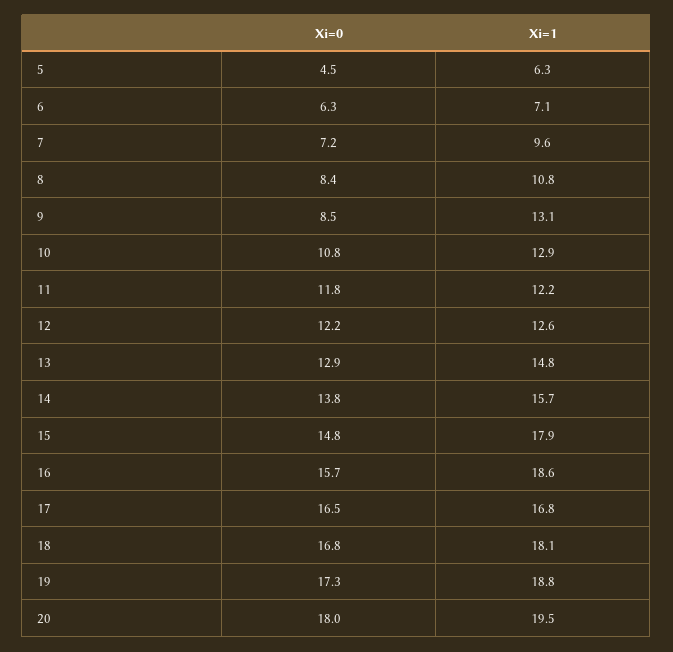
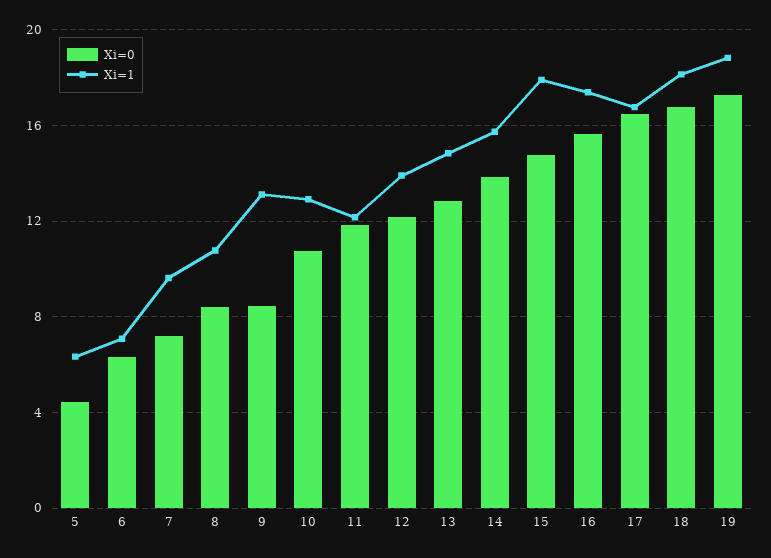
Xi=1, 12: 12.6 -> 14
Xi=1, 16: 18.6 -> 17.5
Xi=0, 20: 18 -> none
Xi=1, 20: 19.5 -> none

